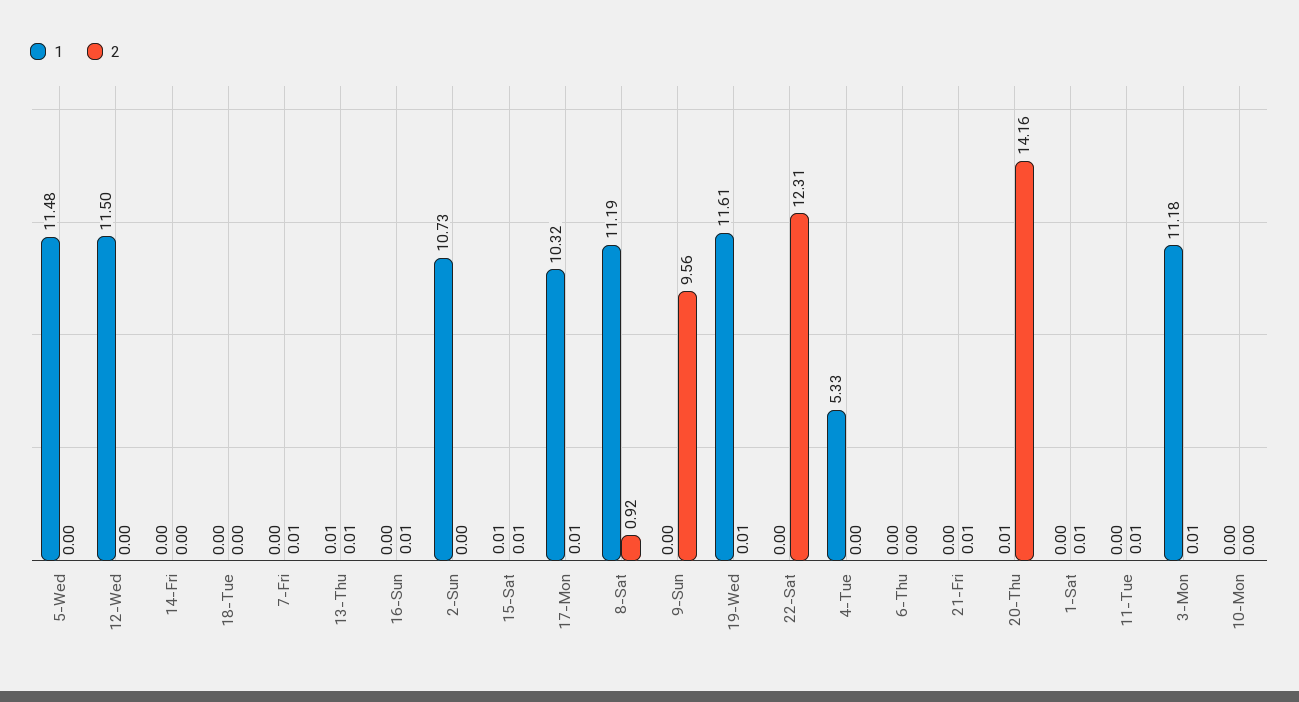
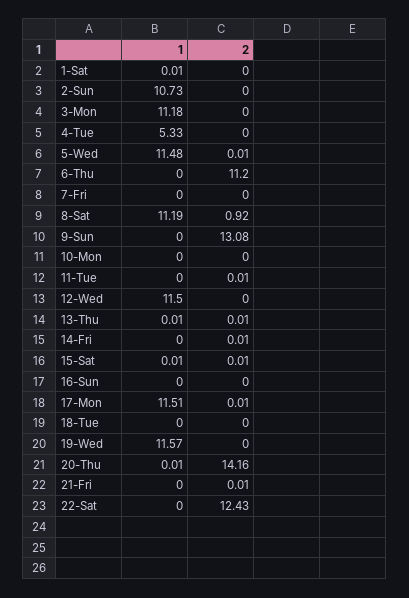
2, 5-Wed: 0 -> 0.01
2, 14-Fri: 0 -> 0.01
2, 7-Fri: 0.01 -> 0
2, 16-Sun: 0.01 -> 0
1, 17-Mon: 10.32 -> 11.51
2, 9-Sun: 9.56 -> 13.08
1, 19-Wed: 11.61 -> 11.57
2, 19-Wed: 0.01 -> 0
2, 22-Sat: 12.31 -> 12.43
2, 6-Thu: 0 -> 11.2
1, 1-Sat: 0 -> 0.01
2, 1-Sat: 0.01 -> 0
2, 3-Mon: 0.01 -> 0

